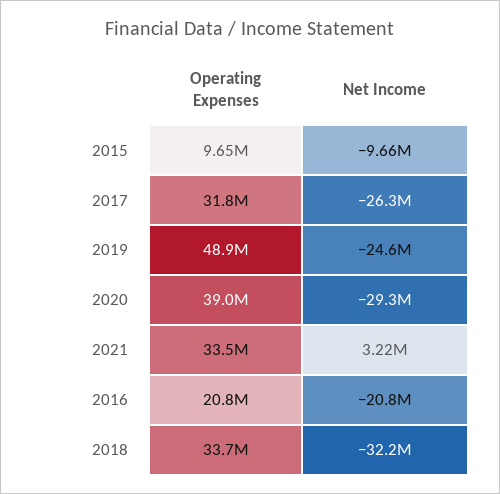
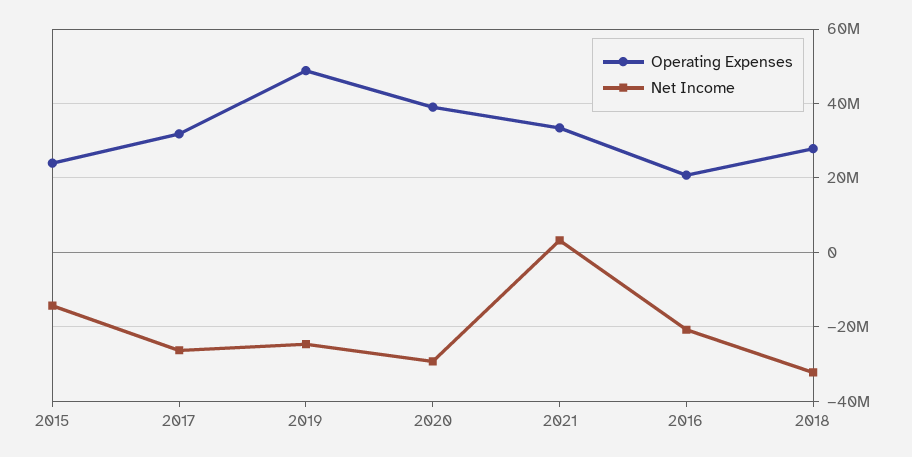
Operating Expenses, 2015: 9650000 -> 24000000
Net Income, 2015: -9660000 -> -14000000
Operating Expenses, 2018: 33700000 -> 28000000

